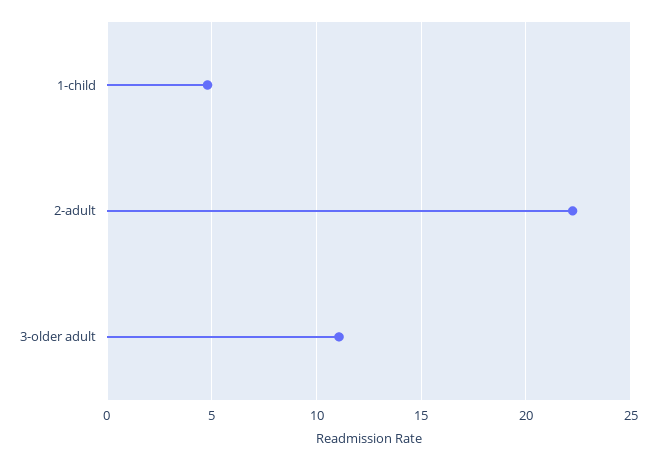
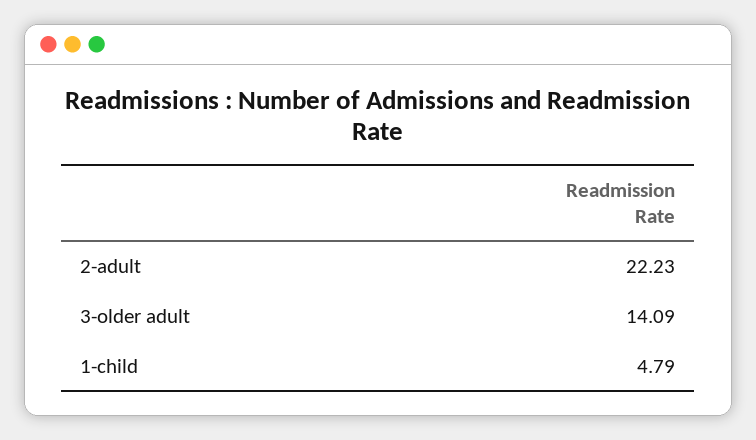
3-older adult: 11 -> 14.09

